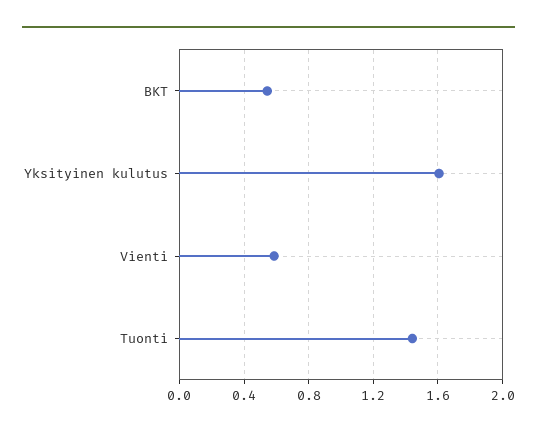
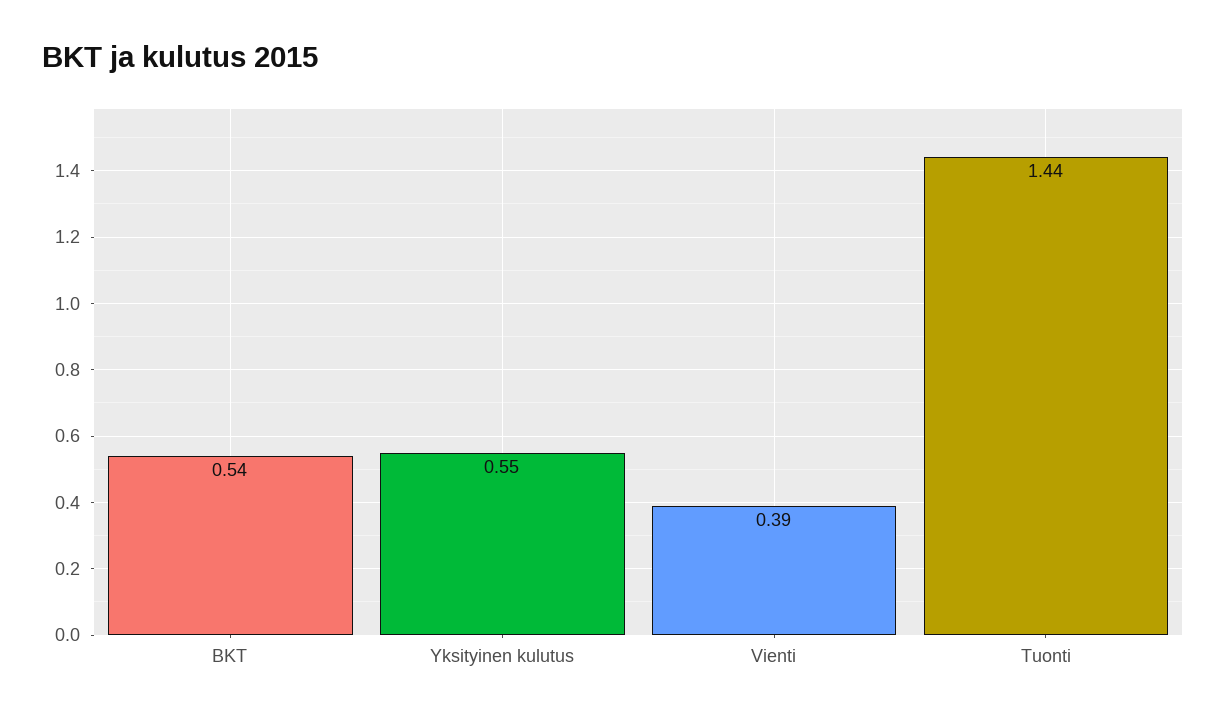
Yksityinen kulutus: 1.6 -> 0.55
Vienti: 0.6 -> 0.39

